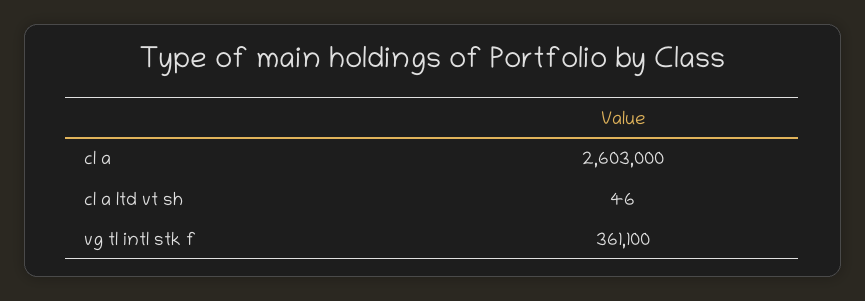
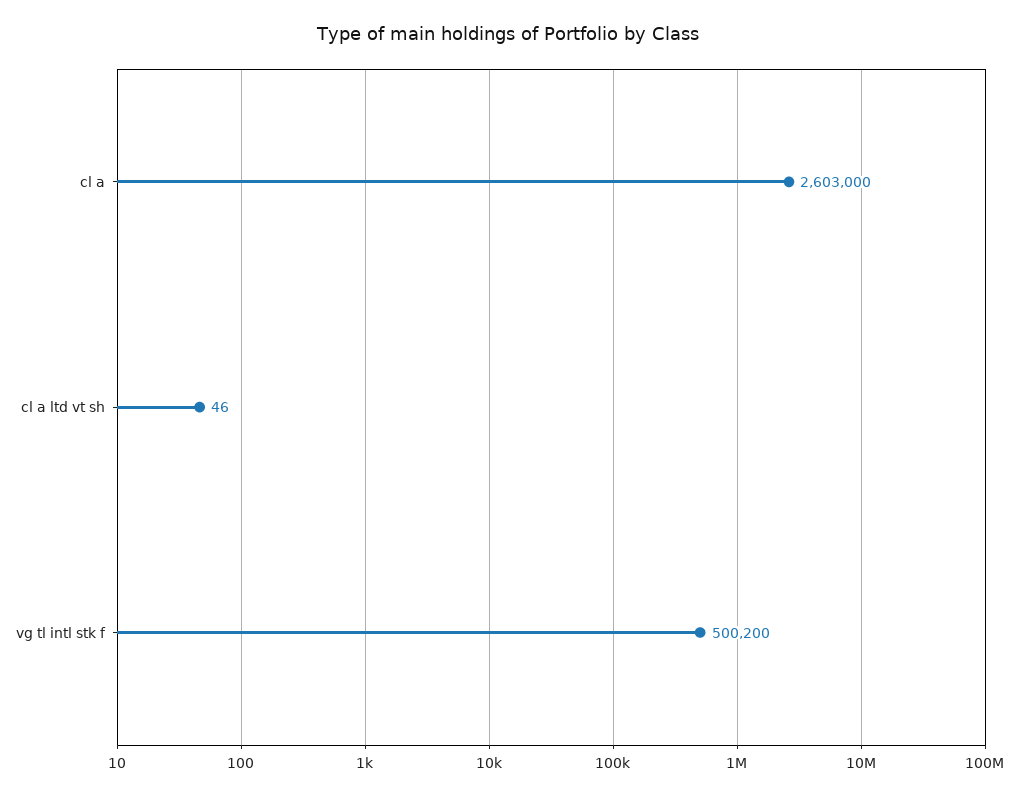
vg tl intl stk f: 361100 -> 500200

